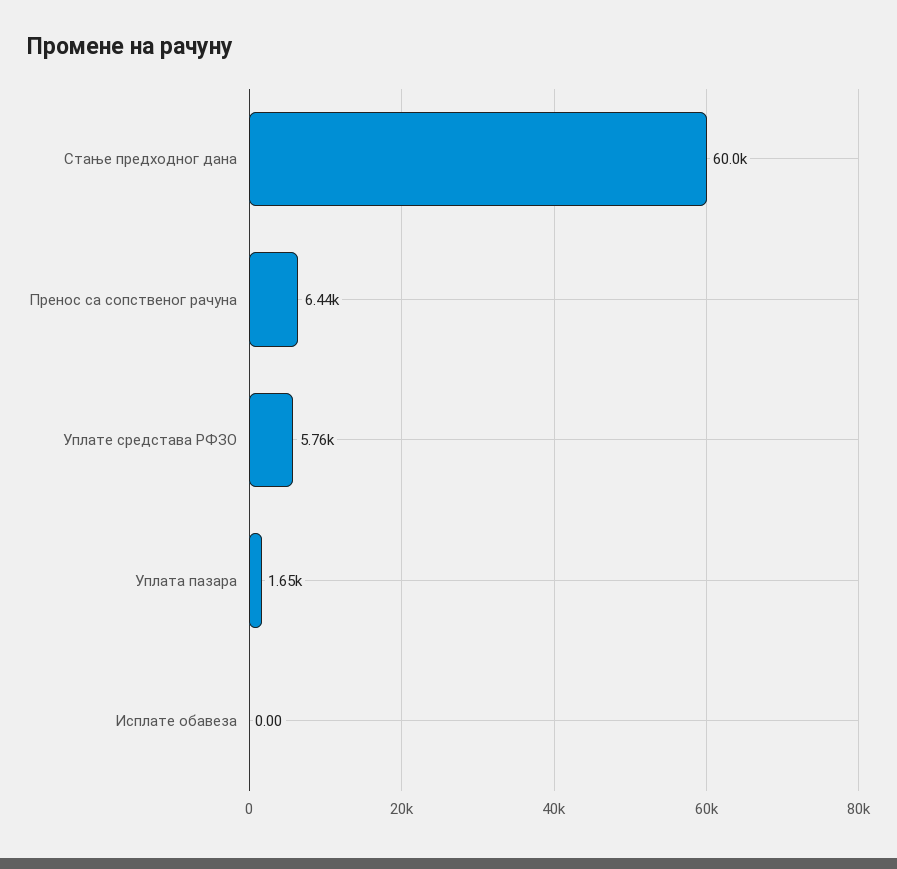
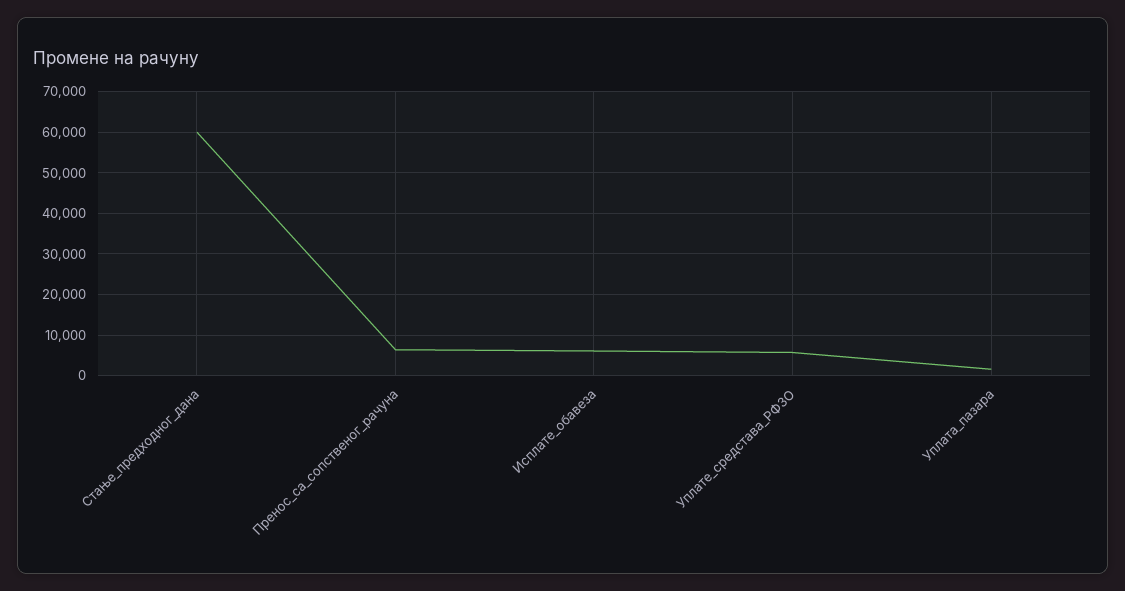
Исплате обавеза: 0 -> 6000

